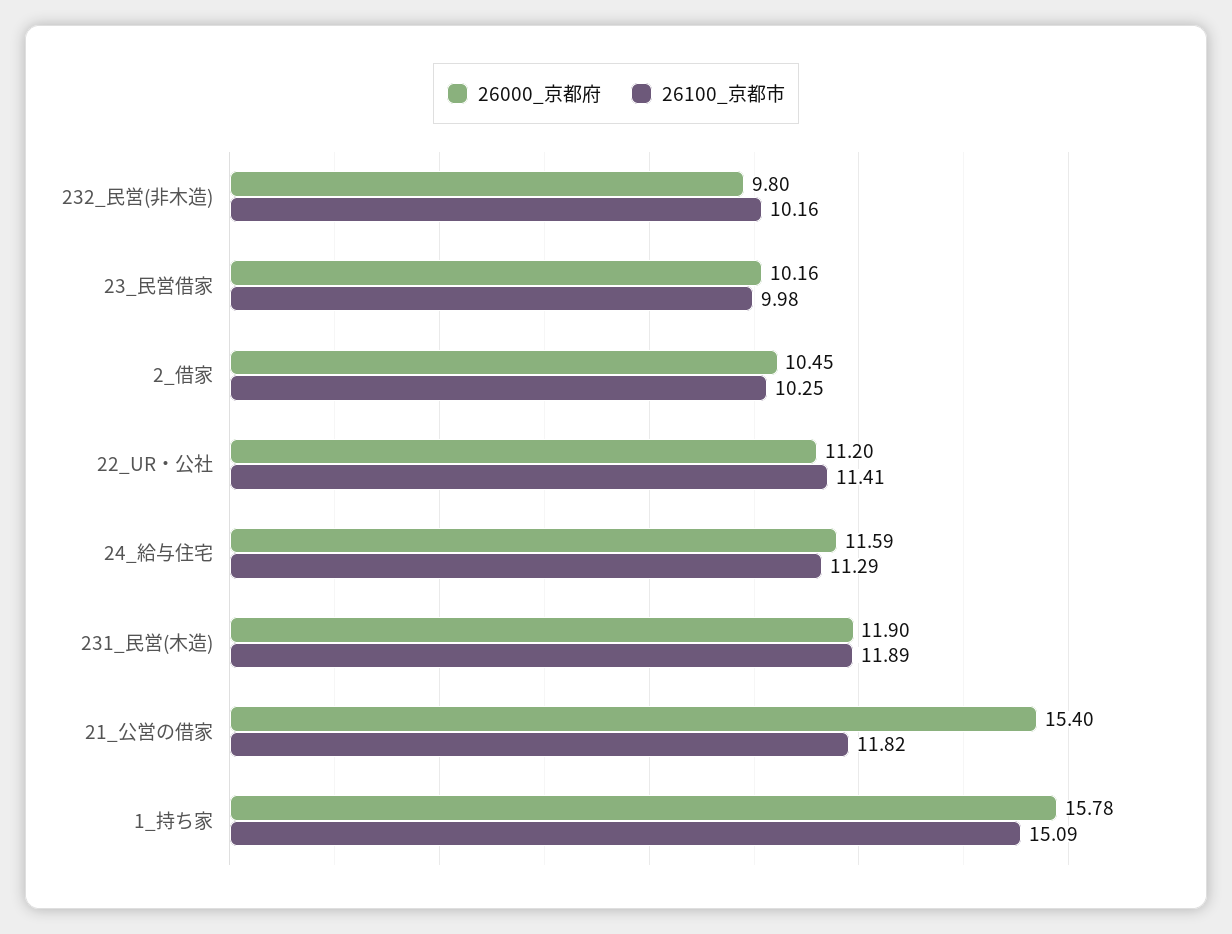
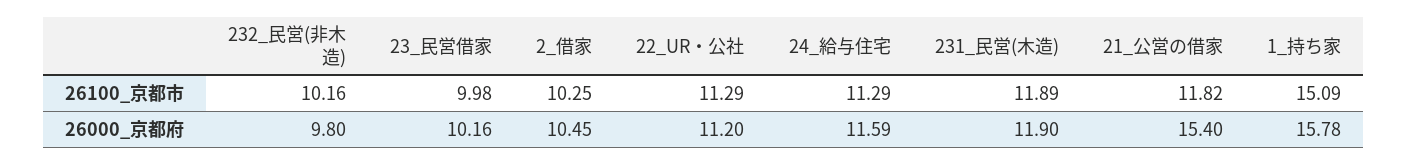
26100_京都市, 22_UR・公社: 11.41 -> 11.29

